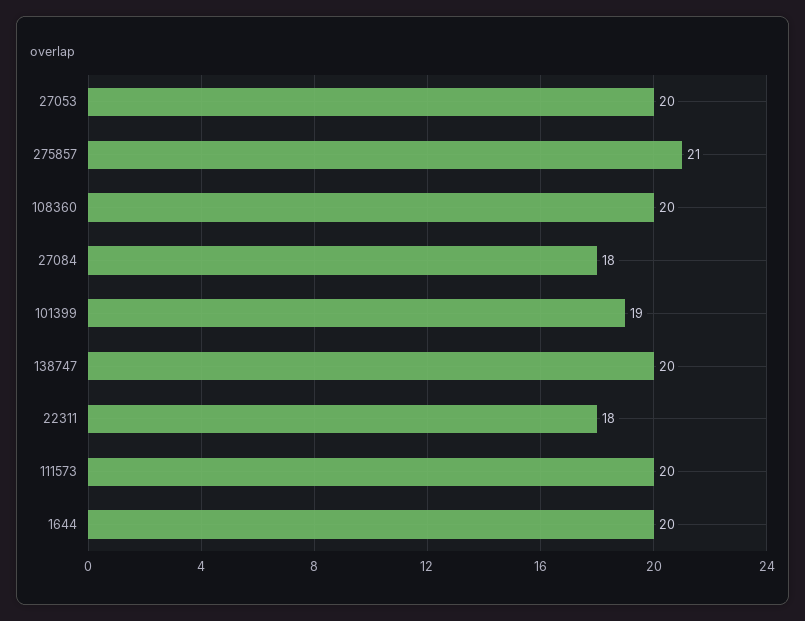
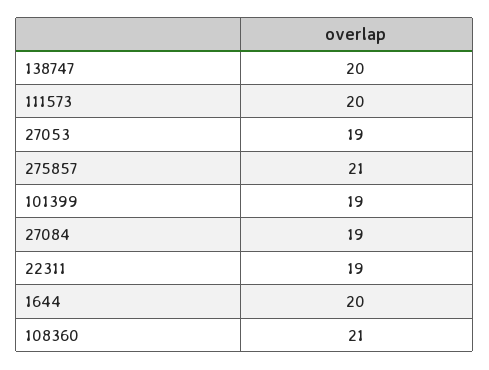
27053: 20 -> 19
108360: 20 -> 21
27084: 18 -> 19
22311: 18 -> 19

